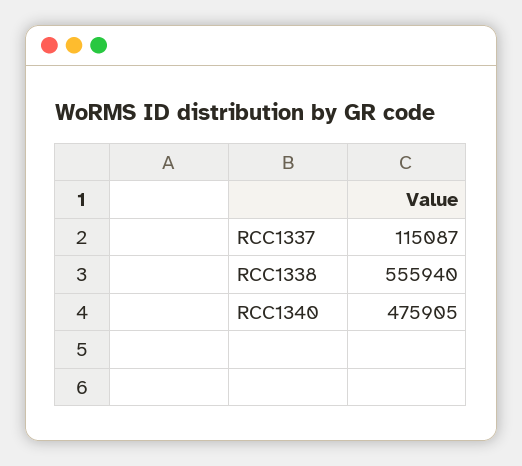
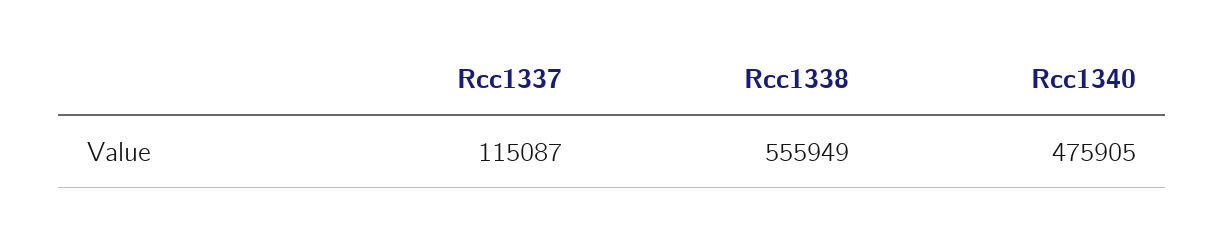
RCC1338: 555940 -> 555949

